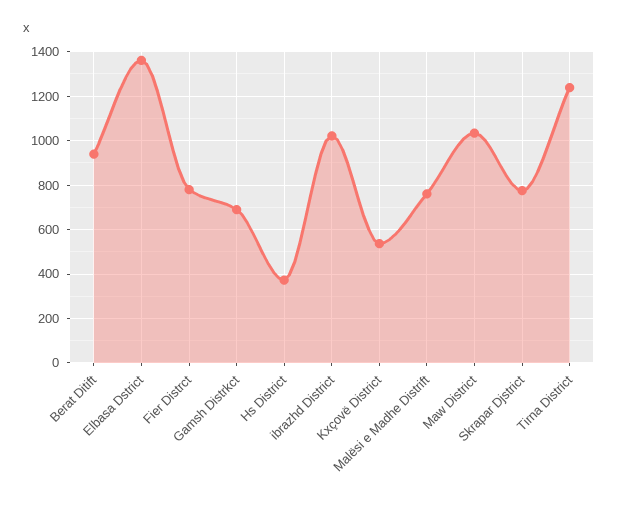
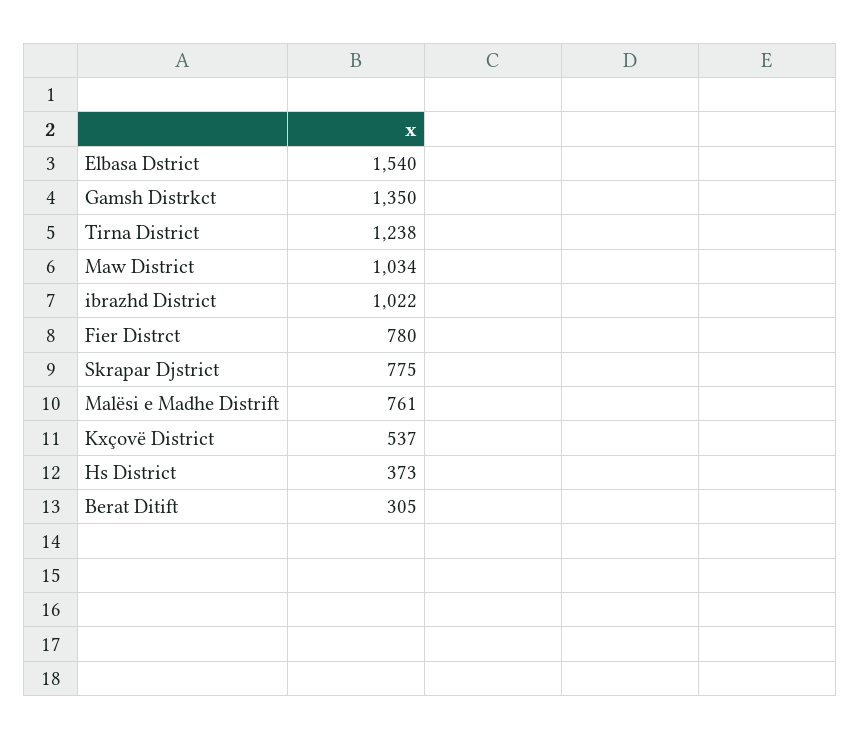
Berat Ditift: 950 -> 305
Elbasa Dstrict: 1350 -> 1540
Gamsh Distrkct: 700 -> 1350

